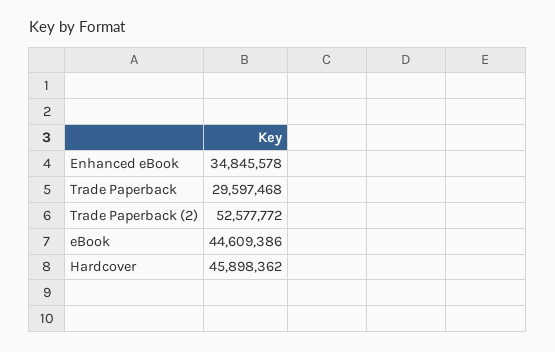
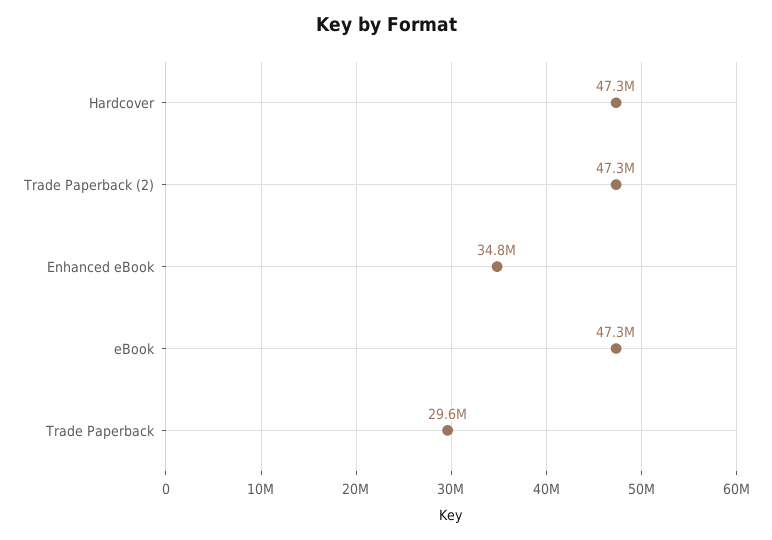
Trade Paperback (2): 52577772 -> 47300000
eBook: 44609386 -> 47300000
Hardcover: 45898362 -> 47300000

